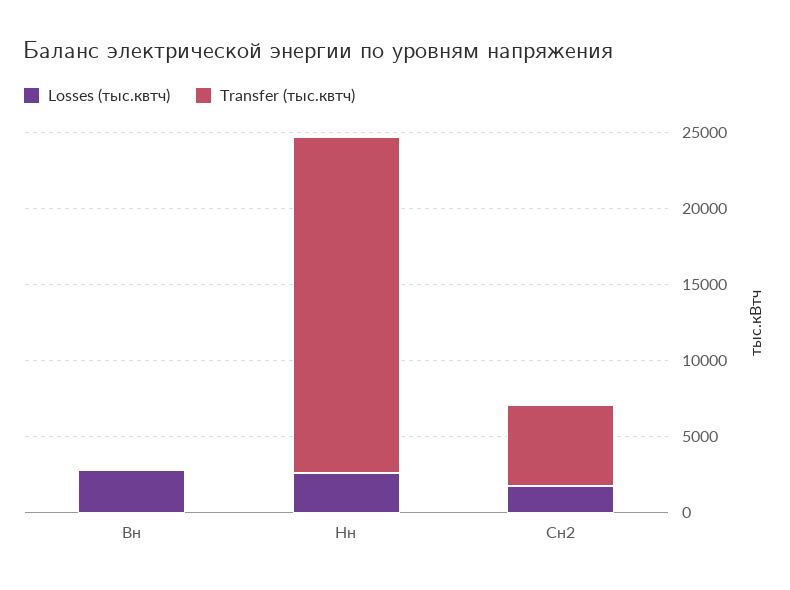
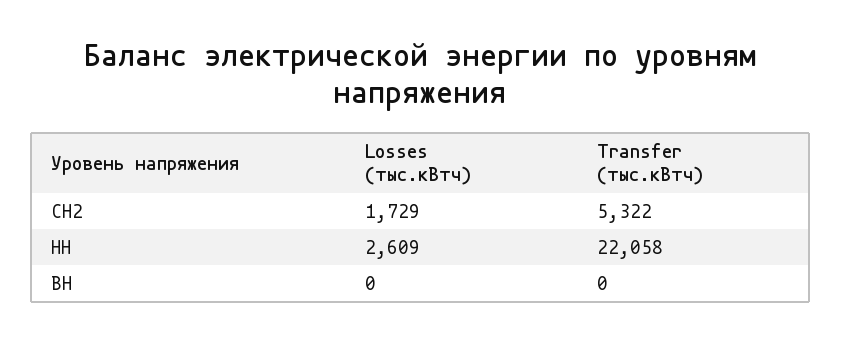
Losses (тыс.квтч), Вн: 3000 -> 0

